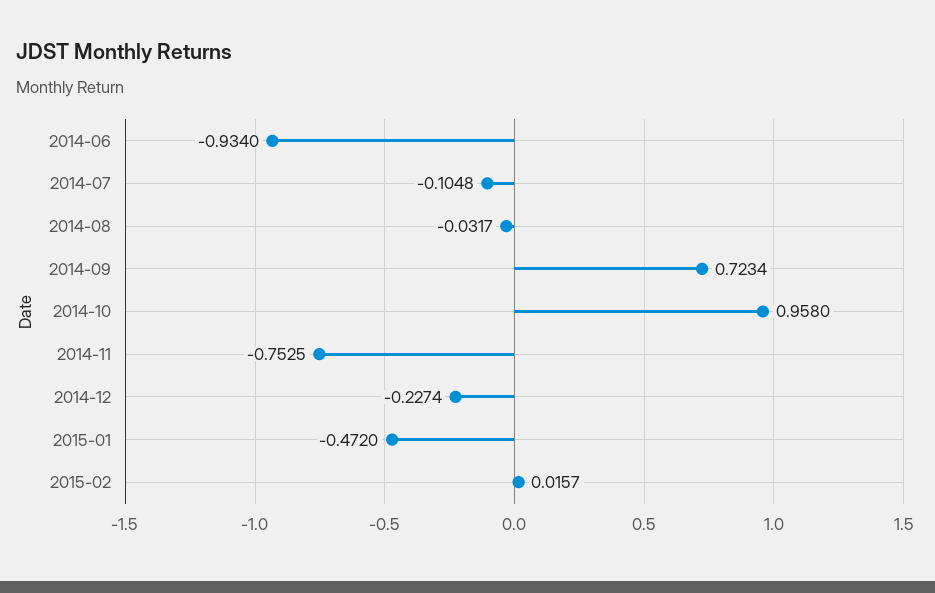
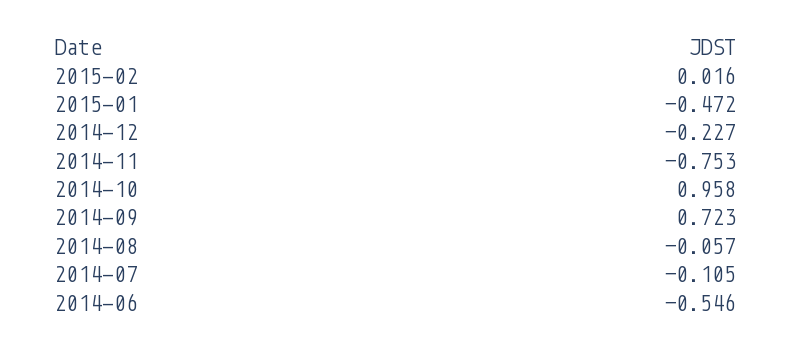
2014-06: -0.934 -> -0.546
2014-08: -0.0317 -> -0.057

